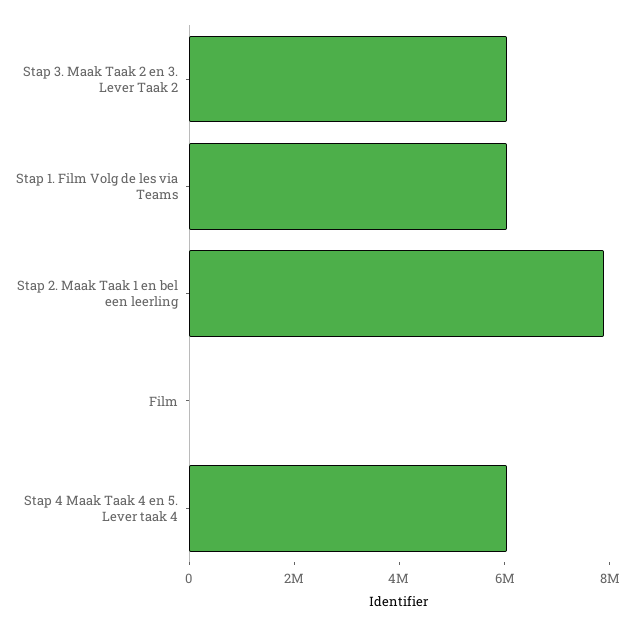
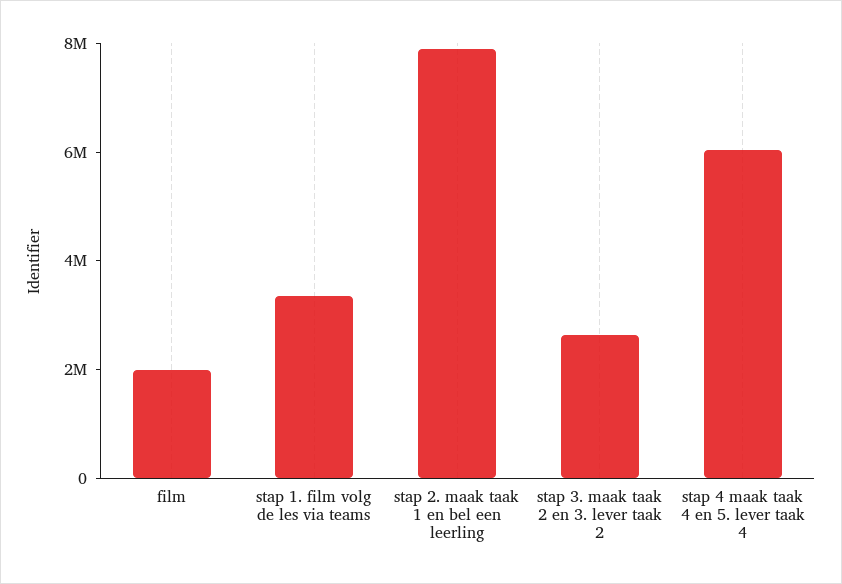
Stap 3. Maak Taak 2 en 3. Lever Taak 2: 6000000 -> 2500000
Stap 1. Film Volg de les via Teams: 6000000 -> 3500000
Film: 0 -> 2000000

